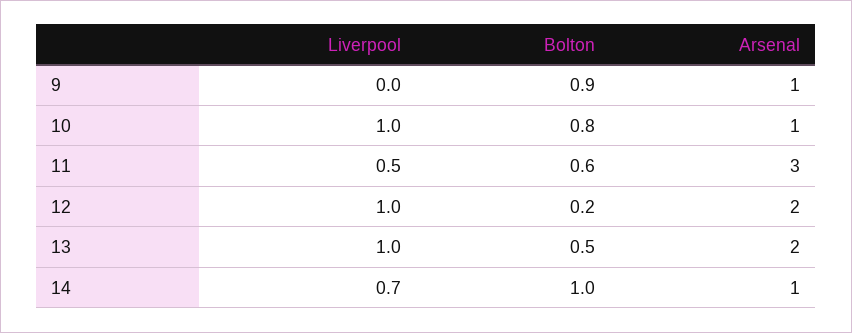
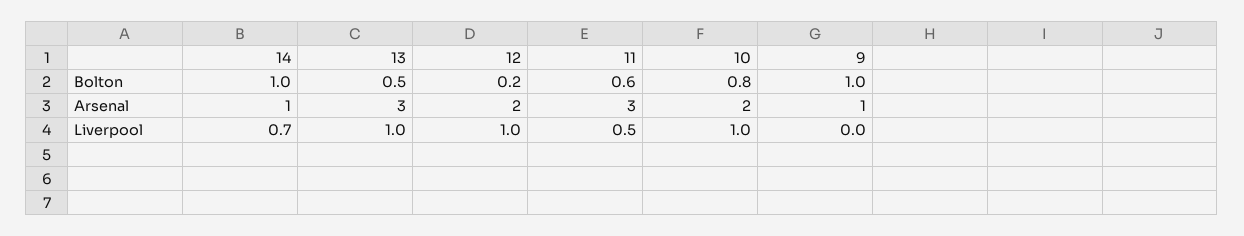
Bolton, 9: 0.9 -> 1
Arsenal, 10: 1 -> 2
Arsenal, 13: 2 -> 3

